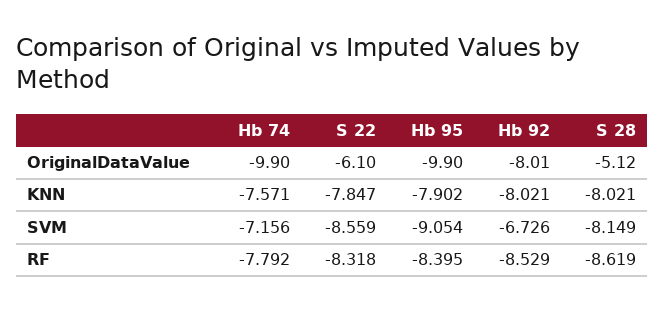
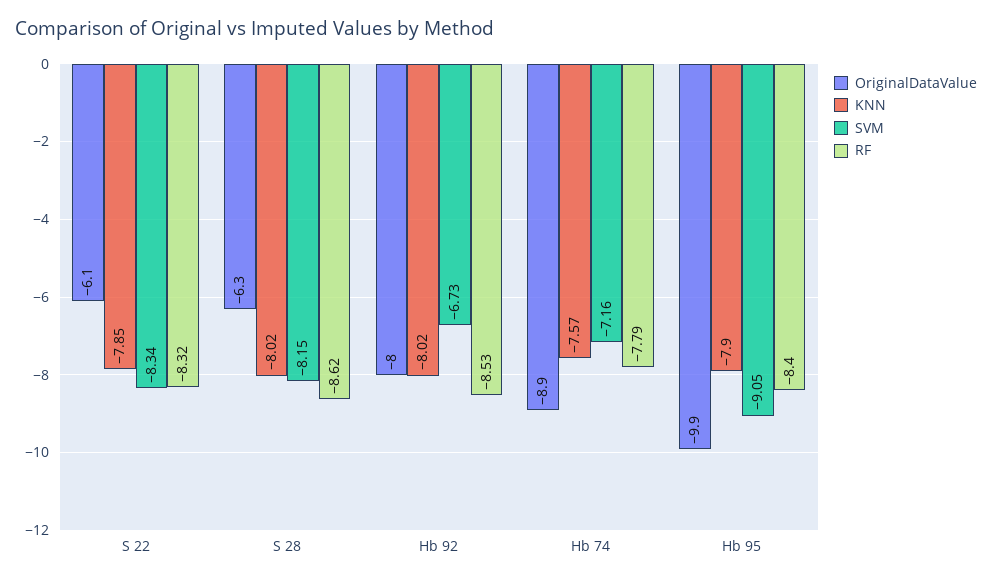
OriginalDataValue, Hb 74: -9.9 -> -8.9
OriginalDataValue, S 28: -5.12 -> -6.3
SVM, S 22: -8.559 -> -8.34

